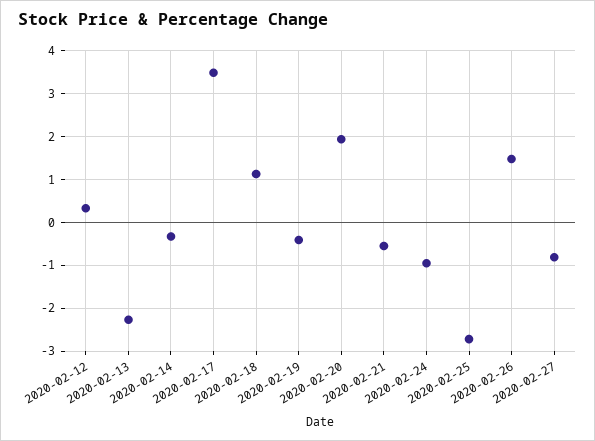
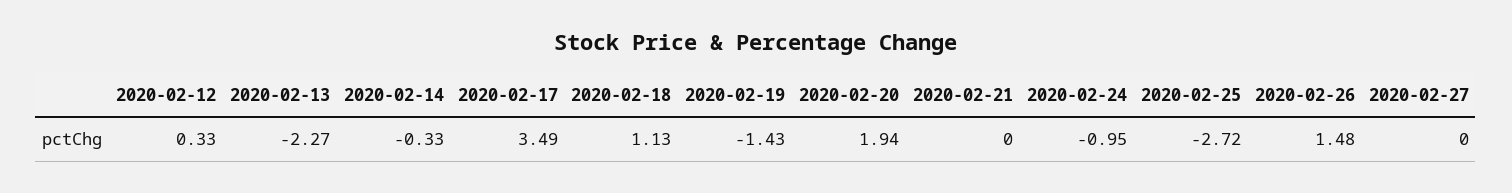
2020-02-19: -0.4 -> -1.43
2020-02-21: -0.6 -> 0
2020-02-27: -0.8 -> 0

